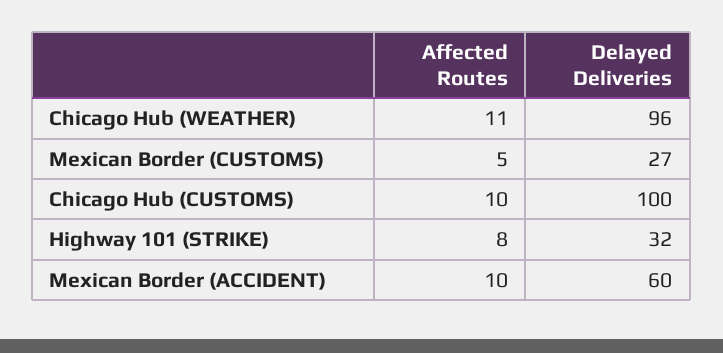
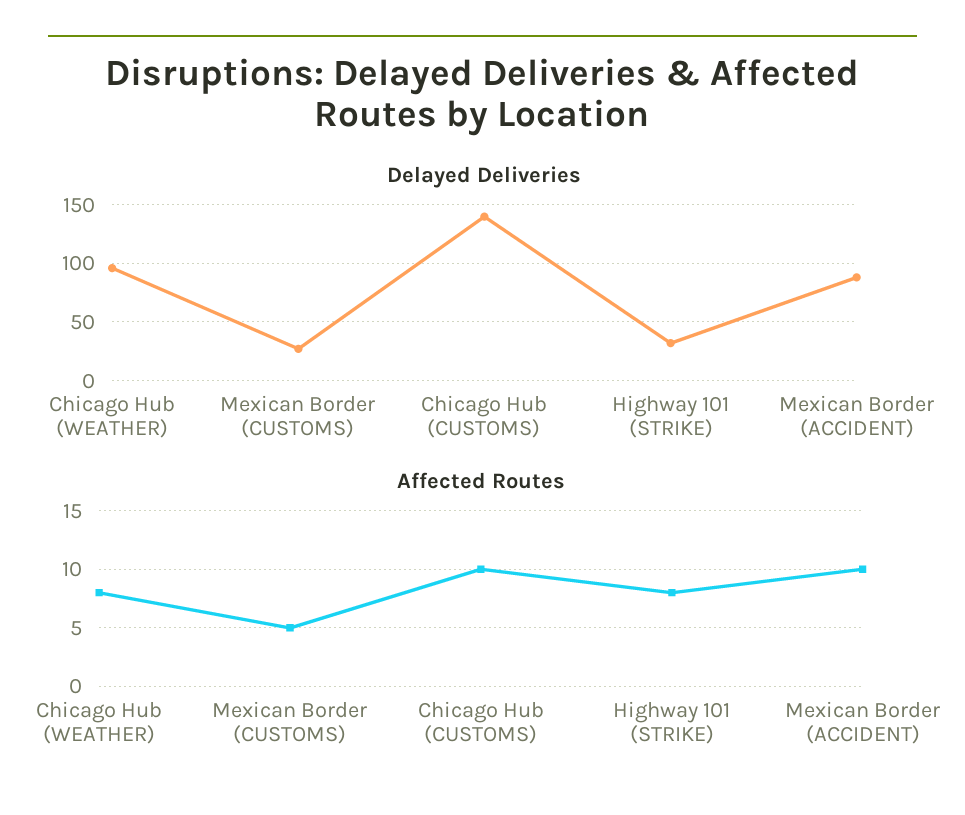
Affected Routes, Chicago Hub (WEATHER): 11 -> 8
Delayed Deliveries, Chicago Hub (CUSTOMS): 100 -> 140
Delayed Deliveries, Mexican Border (ACCIDENT): 60 -> 90

